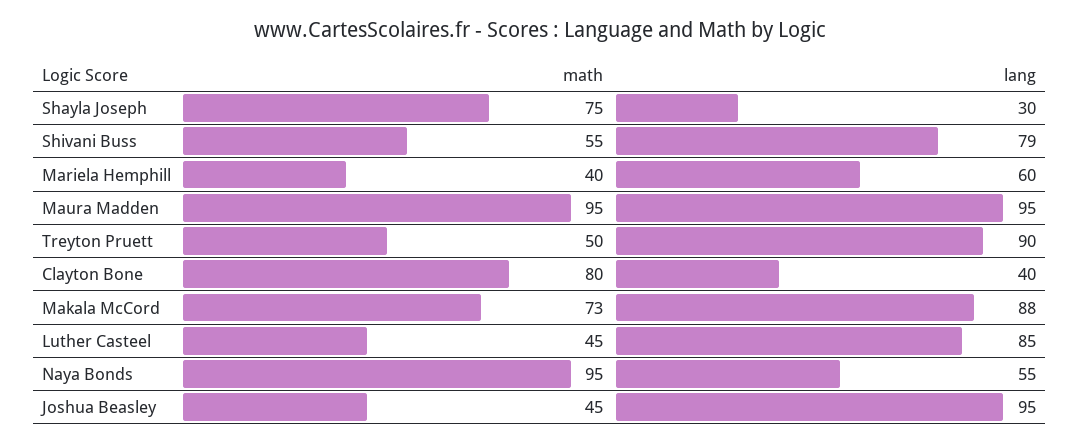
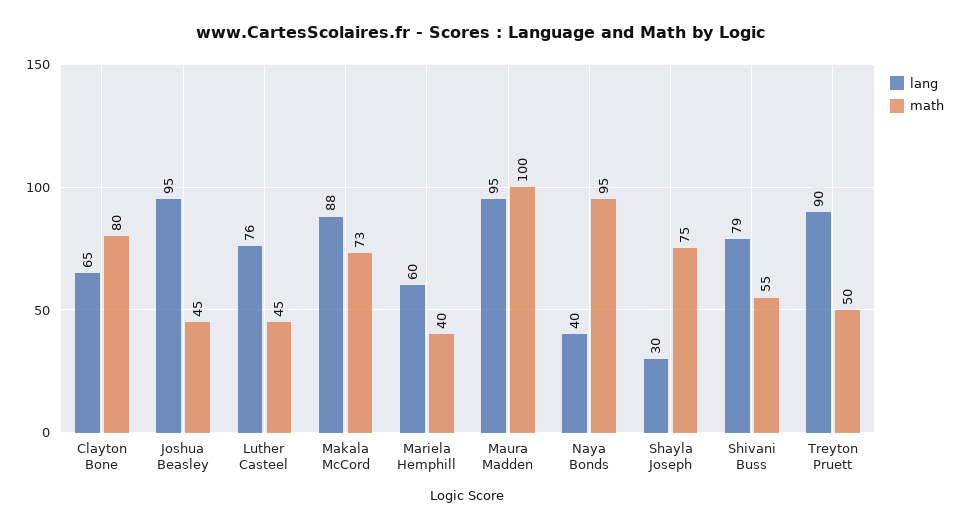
math, Maura Madden: 95 -> 100
lang, Clayton Bone: 40 -> 65
lang, Luther Casteel: 85 -> 76
lang, Naya Bonds: 55 -> 40

